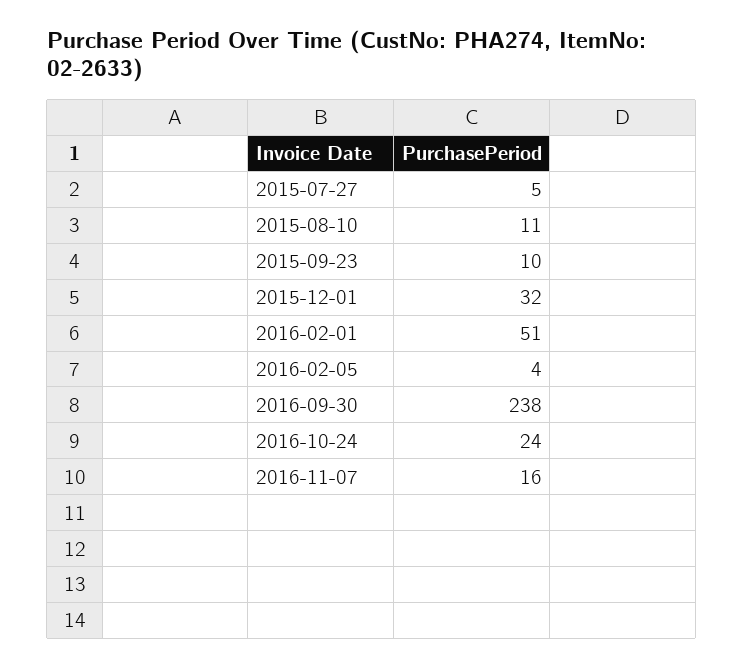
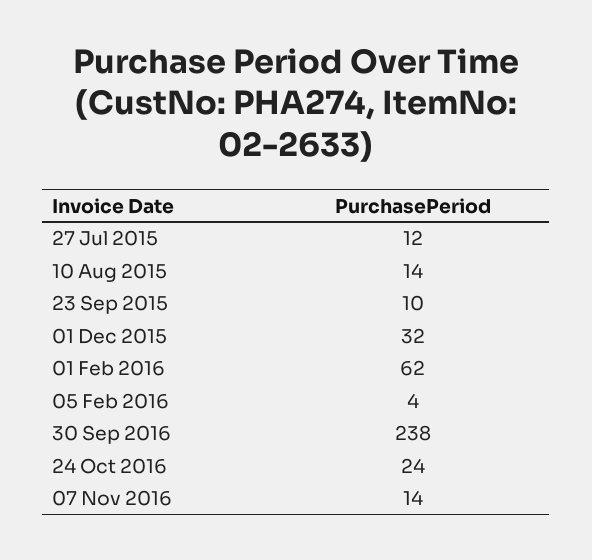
2015-07-27: 5 -> 12
2015-08-10: 11 -> 14
2016-02-01: 51 -> 62
2016-11-07: 16 -> 14

